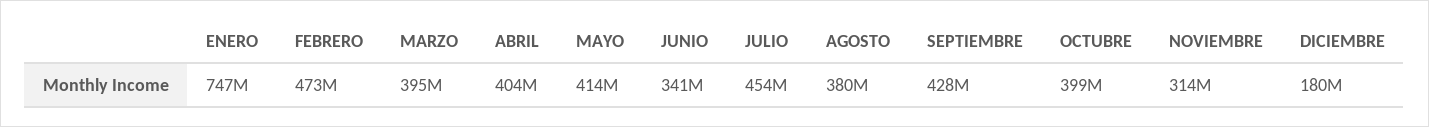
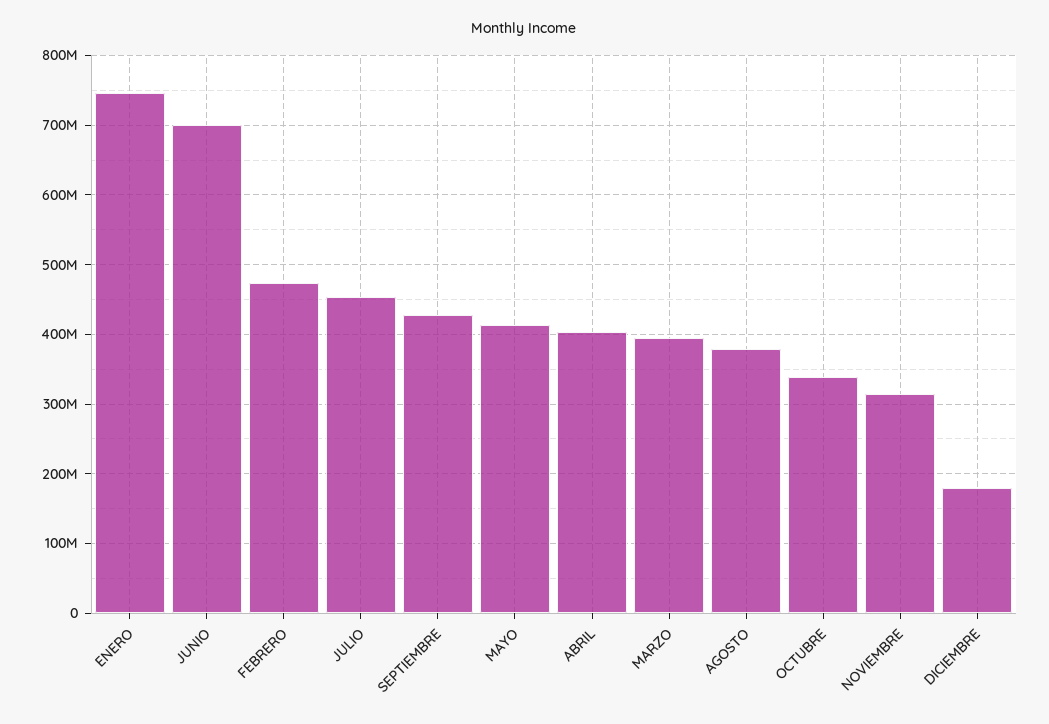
JUNIO: 341000000 -> 700000000
OCTUBRE: 399000000 -> 340000000

